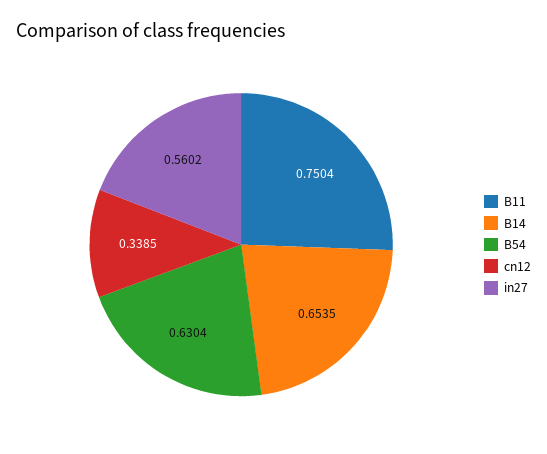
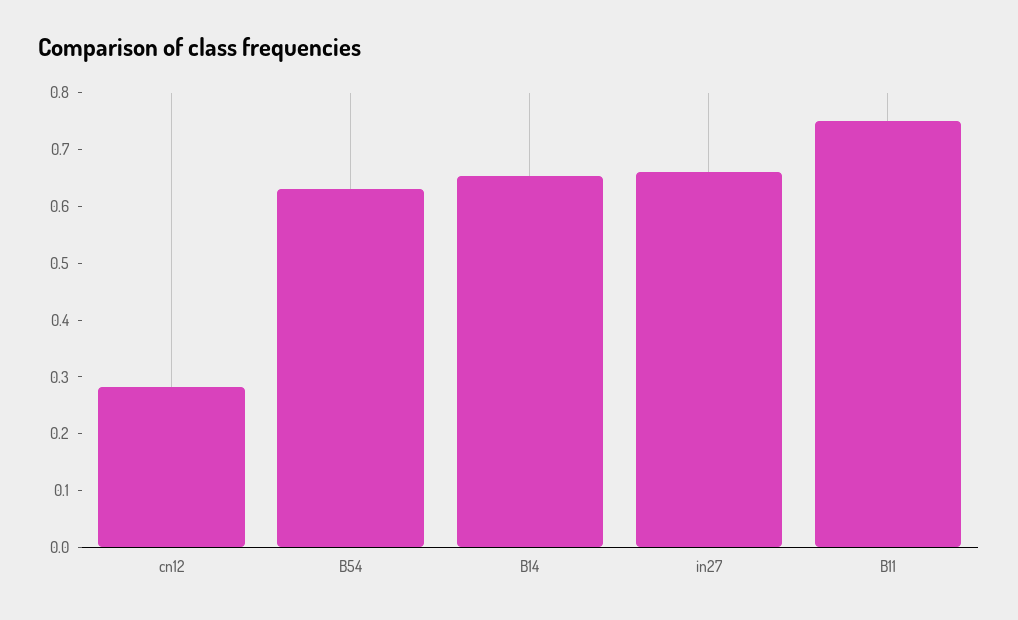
cn12: 0.3385 -> 0.28
in27: 0.5602 -> 0.66

